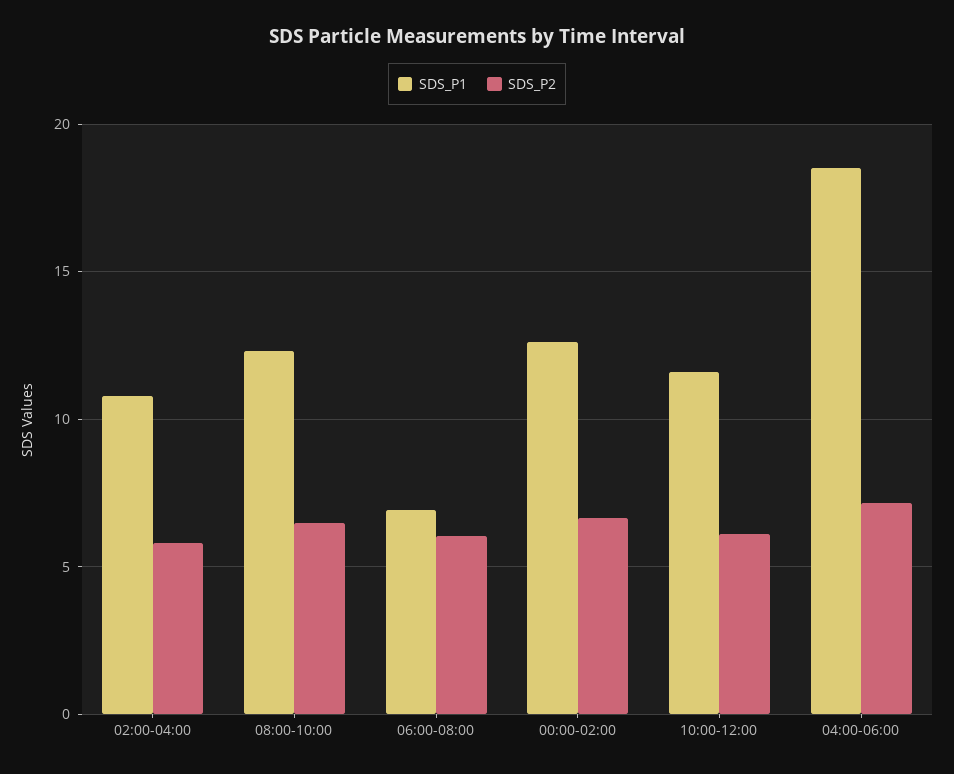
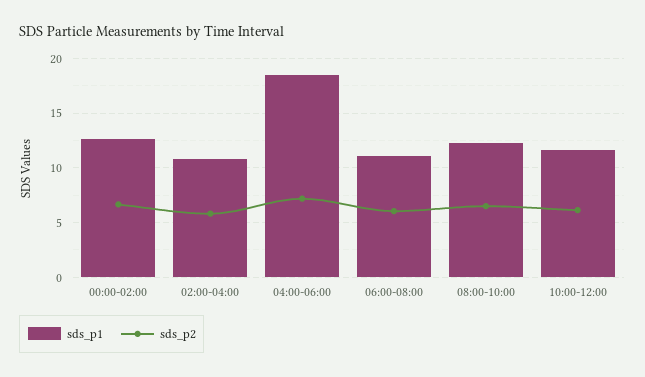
SDS_P1, 06:00-08:00: 7 -> 11

